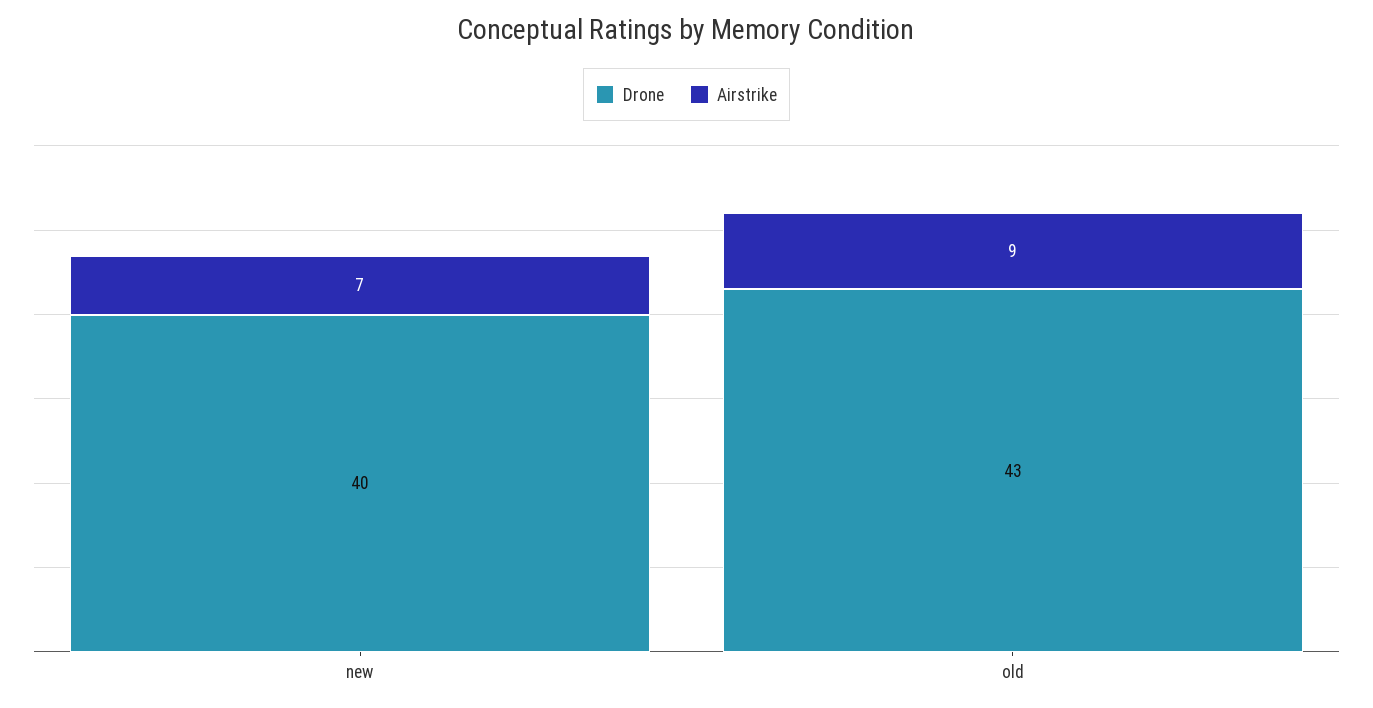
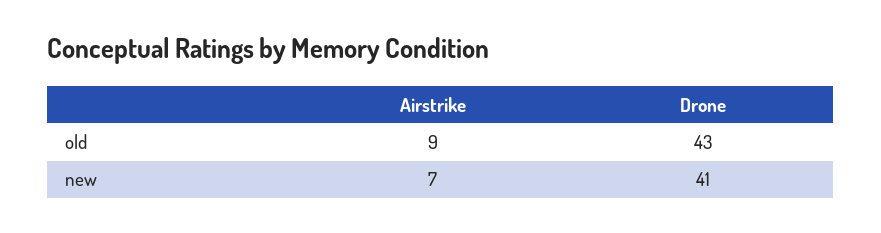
Drone, new: 40 -> 41

